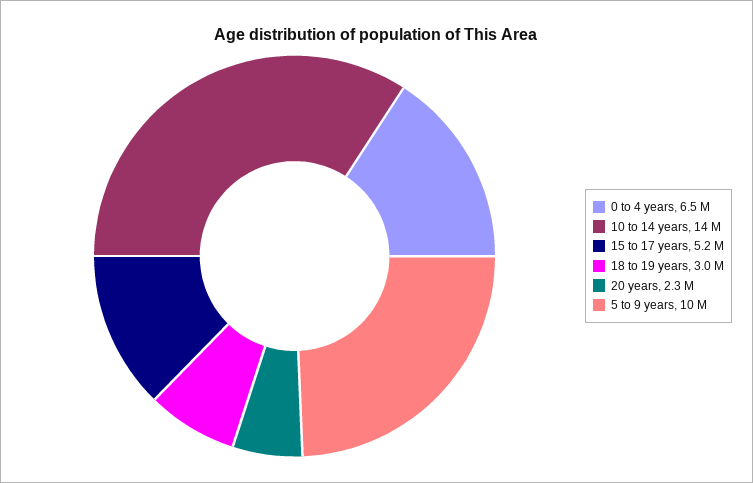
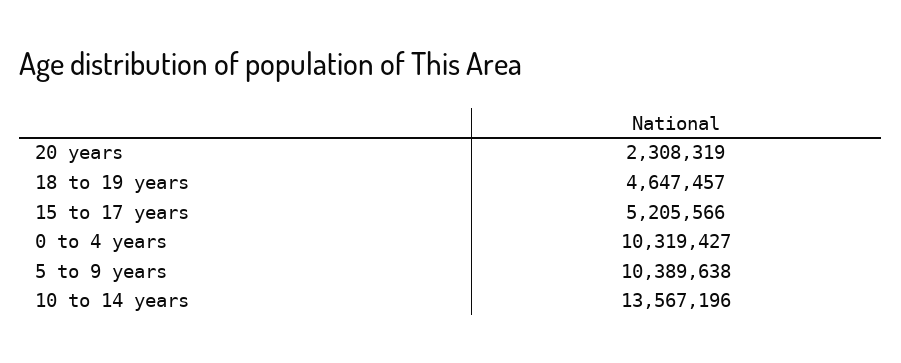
0 to 4 years: 6500000 -> 10319427
18 to 19 years: 3000000 -> 4647457

